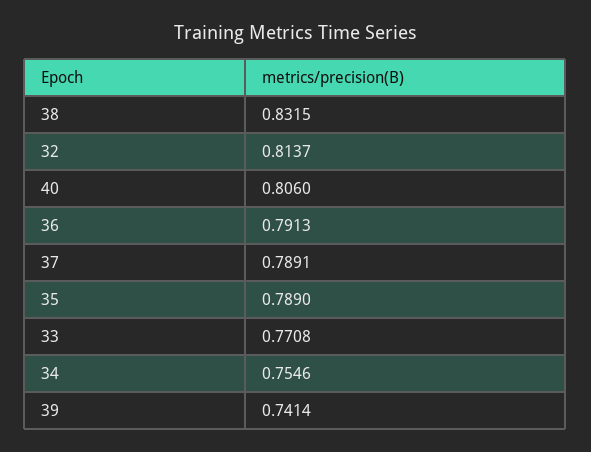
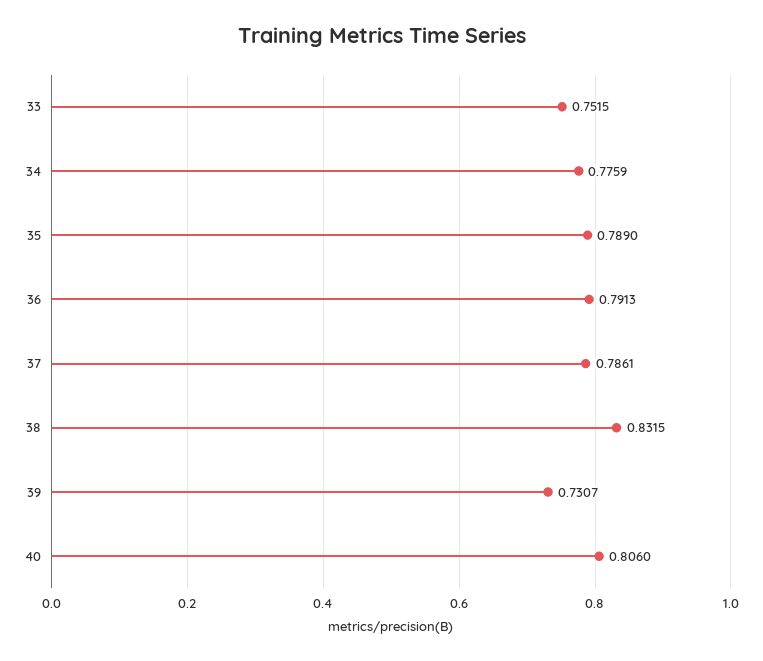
32: 0.8137 -> none
37: 0.7891 -> 0.7861
33: 0.7708 -> 0.7515
34: 0.7546 -> 0.7759
39: 0.7414 -> 0.7307

